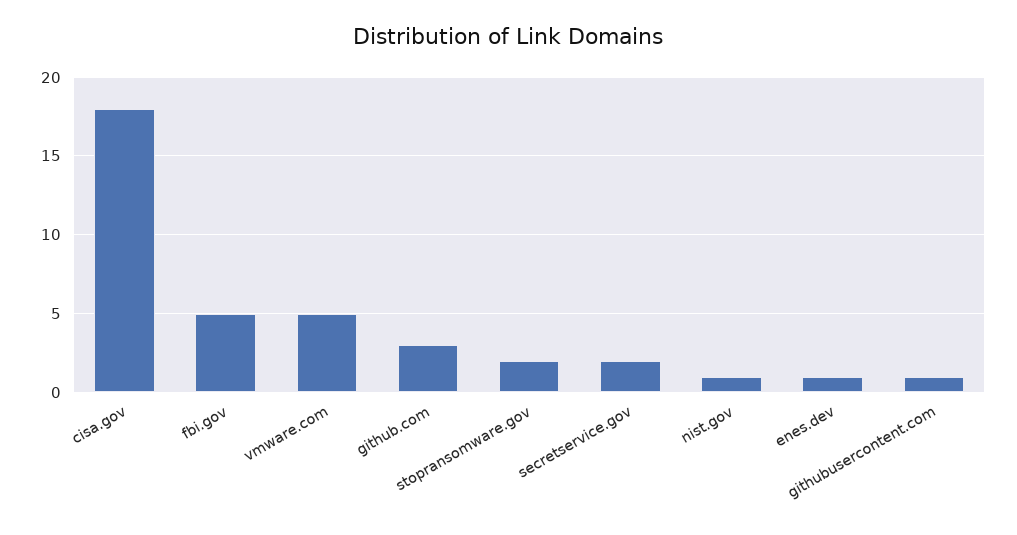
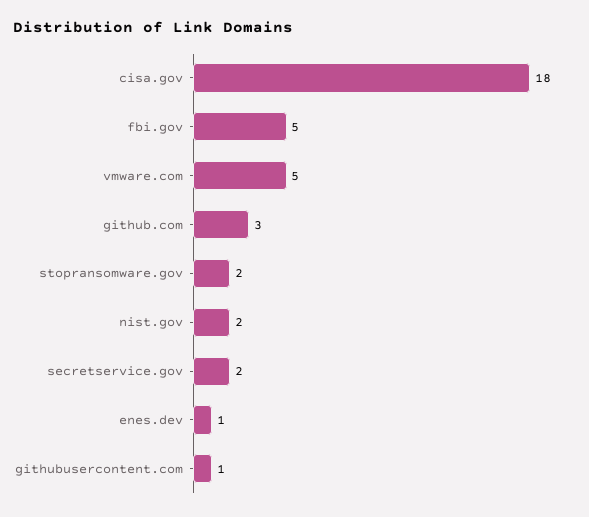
nist.gov: 1 -> 2

